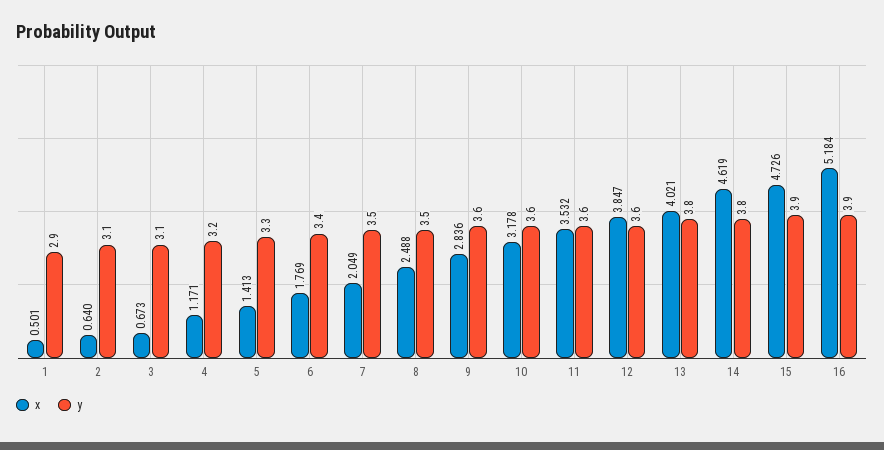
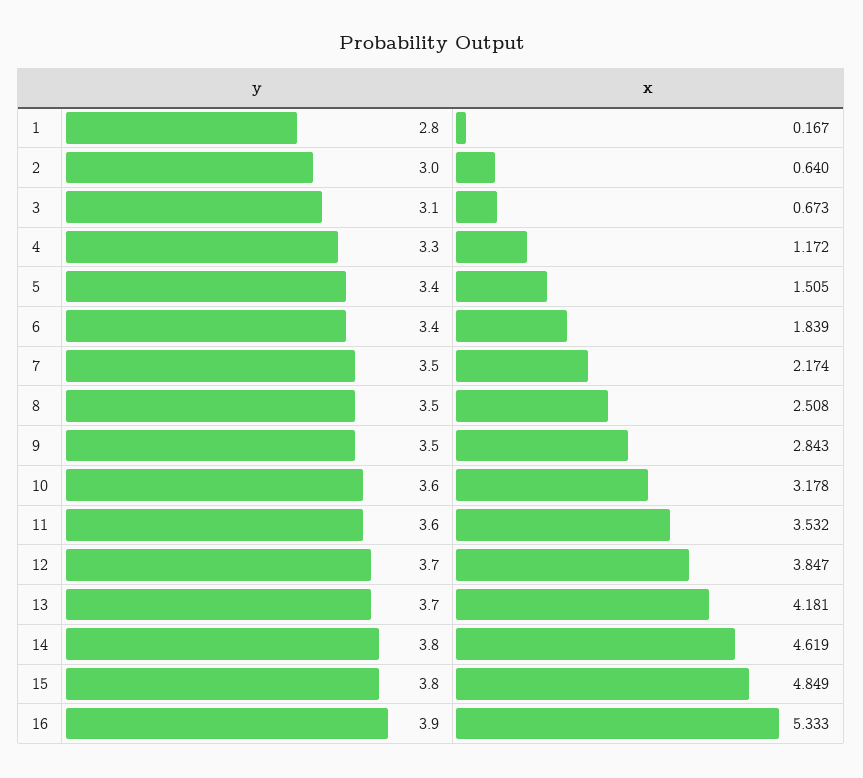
x, 1: 0.501 -> 0.167
y, 1: 2.9 -> 2.8
y, 2: 3.1 -> 3
x, 4: 1.171 -> 1.172
y, 4: 3.2 -> 3.3
x, 5: 1.413 -> 1.505
y, 5: 3.3 -> 3.4
x, 6: 1.769 -> 1.839
x, 7: 2.049 -> 2.174
x, 8: 2.488 -> 2.508
x, 9: 2.836 -> 2.843
y, 9: 3.6 -> 3.5
y, 12: 3.6 -> 3.7
x, 13: 4.021 -> 4.181
y, 13: 3.8 -> 3.7
x, 15: 4.726 -> 4.849
y, 15: 3.9 -> 3.8
x, 16: 5.184 -> 5.333

